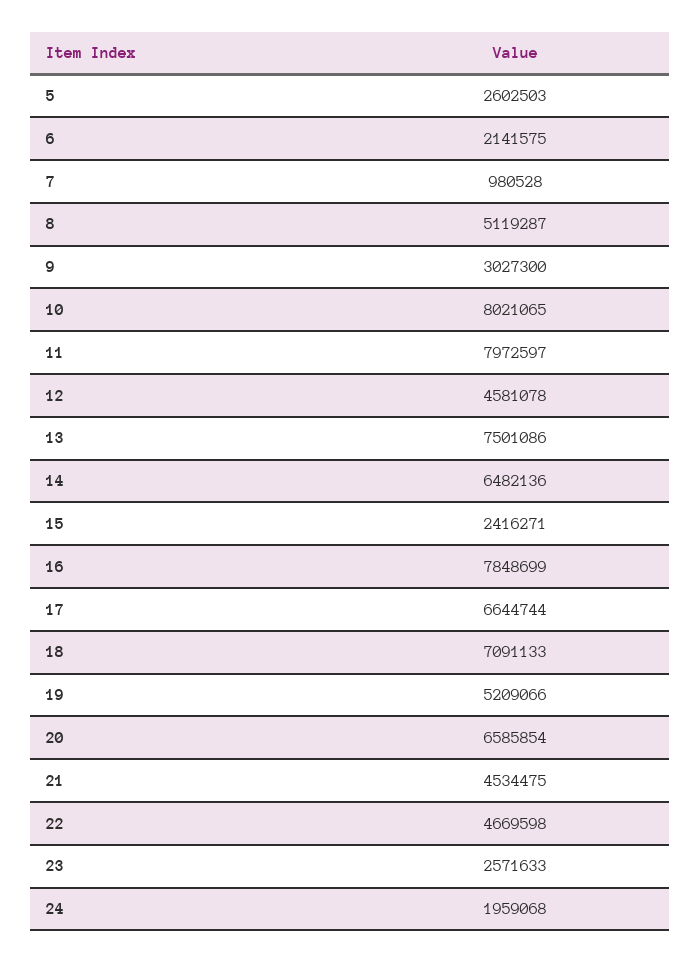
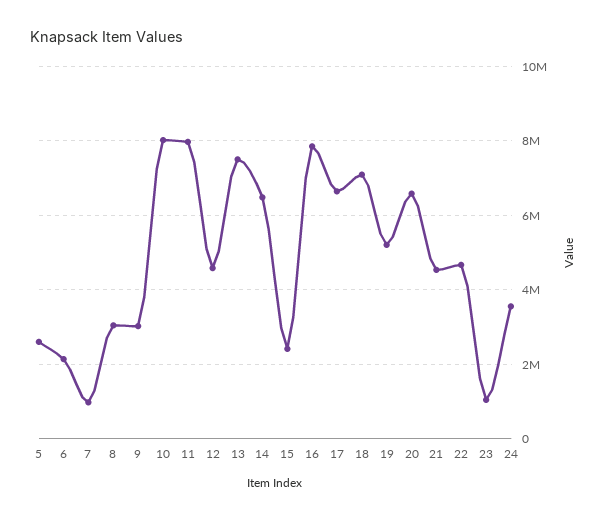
8: 5119287 -> 3000000
23: 2571633 -> 1000000
24: 1959068 -> 3600000

